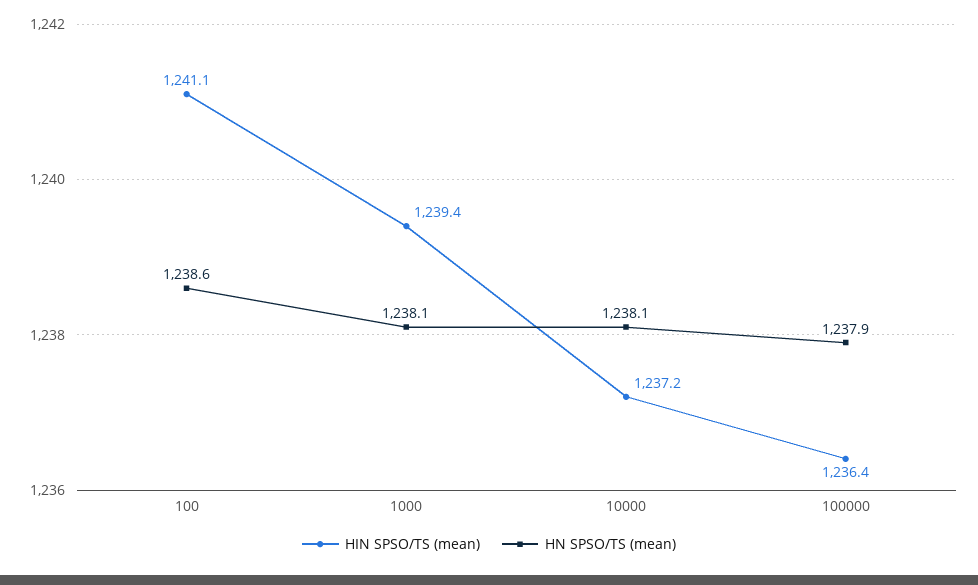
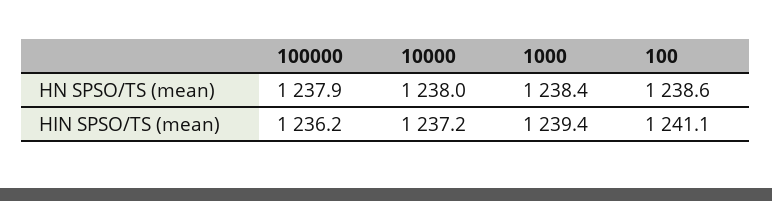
HN SPSO/TS (mean), 1000: 1238.1 -> 1238.4
HN SPSO/TS (mean), 10000: 1238.1 -> 1238
HIN SPSO/TS (mean), 100000: 1236.4 -> 1236.2

